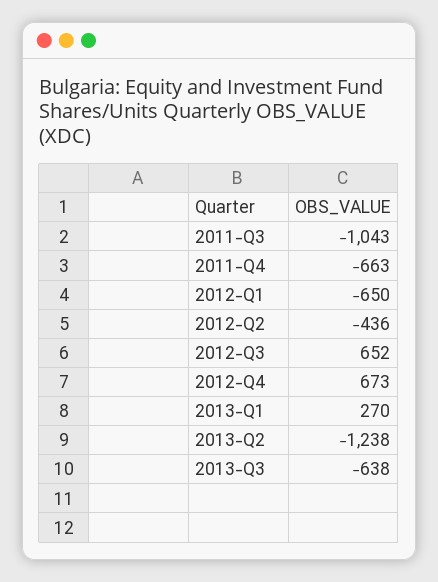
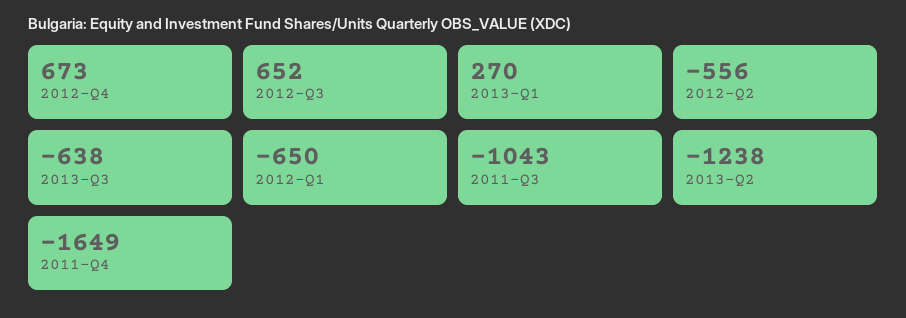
2011-Q4: -663 -> -1649
2012-Q2: -436 -> -556

